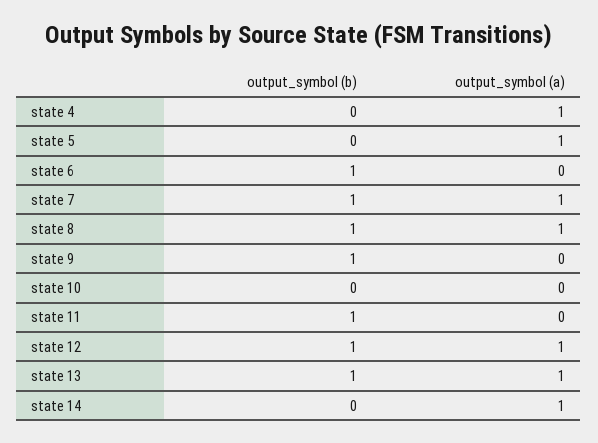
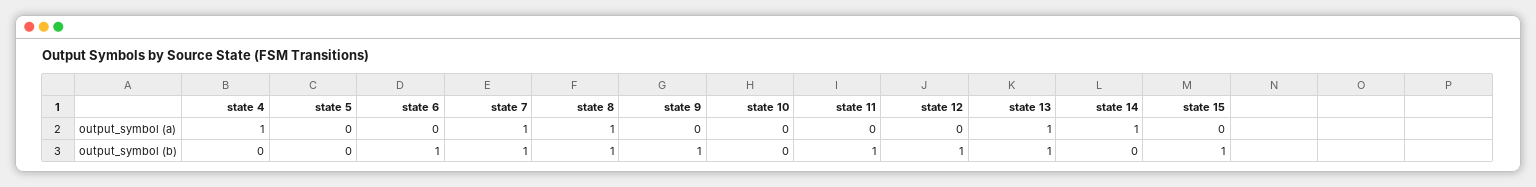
output_symbol (a), state 5: 1 -> 0
output_symbol (a), state 12: 1 -> 0
output_symbol (a), state 15: none -> 0
output_symbol (b), state 15: none -> 1

